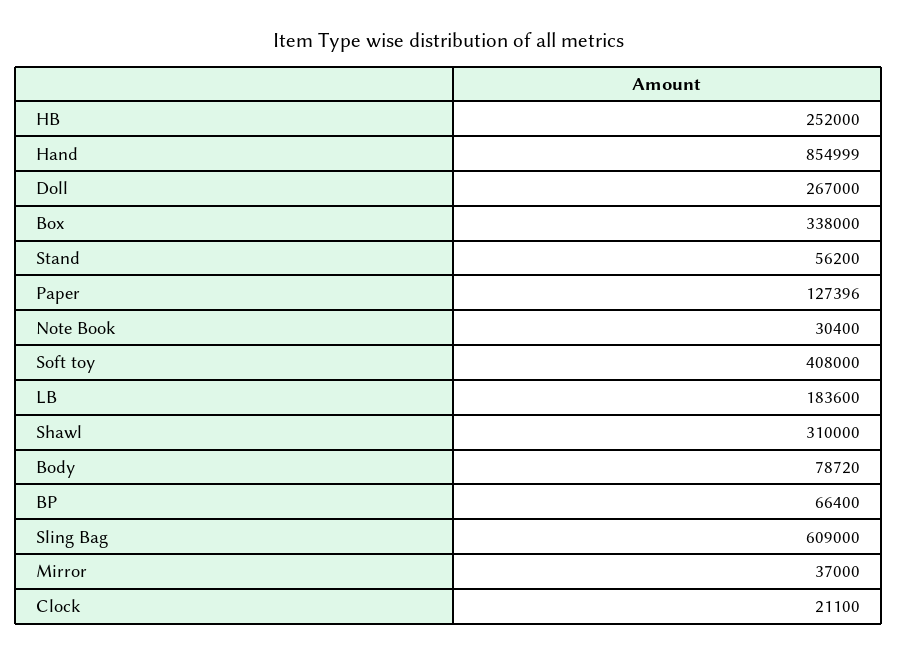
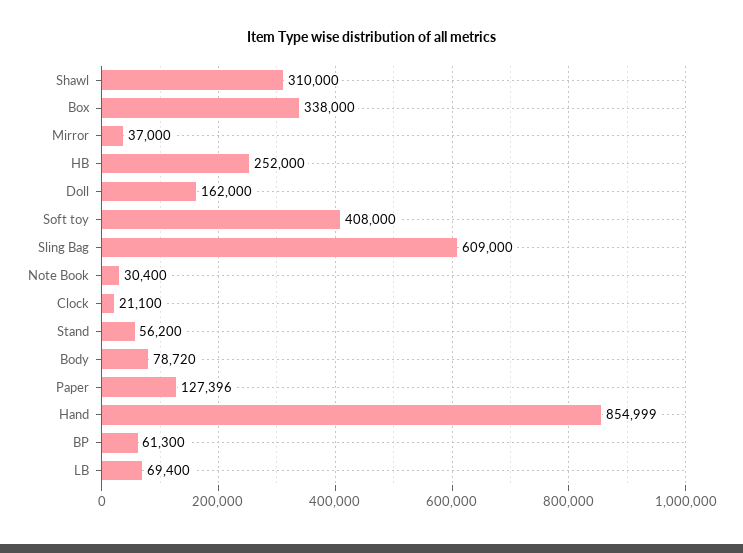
Doll: 267000 -> 162000
LB: 183600 -> 69400
BP: 66400 -> 61300

